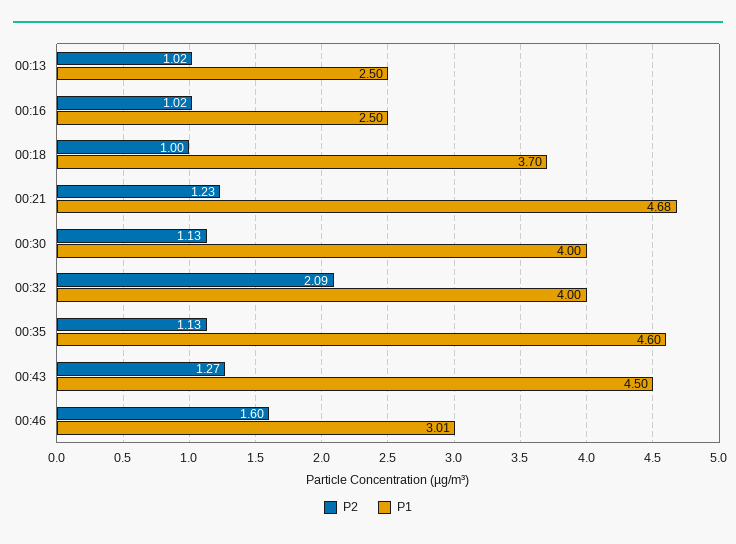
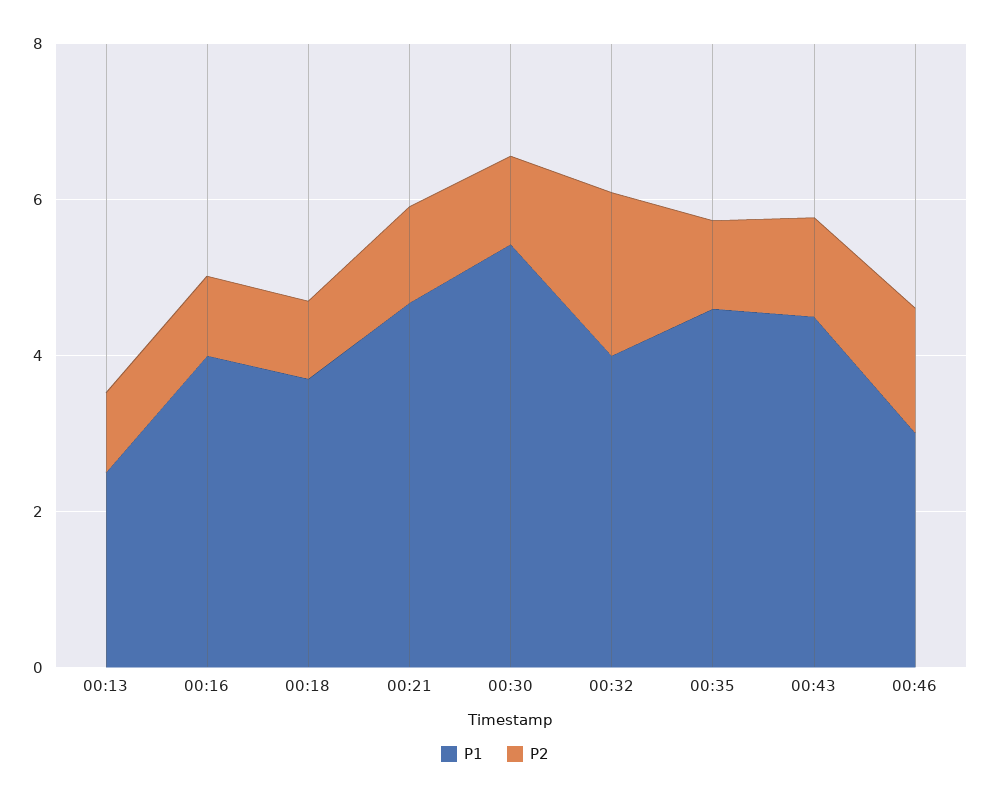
P1, 00:16: 2.5 -> 4
P1, 00:30: 4 -> 5.5

